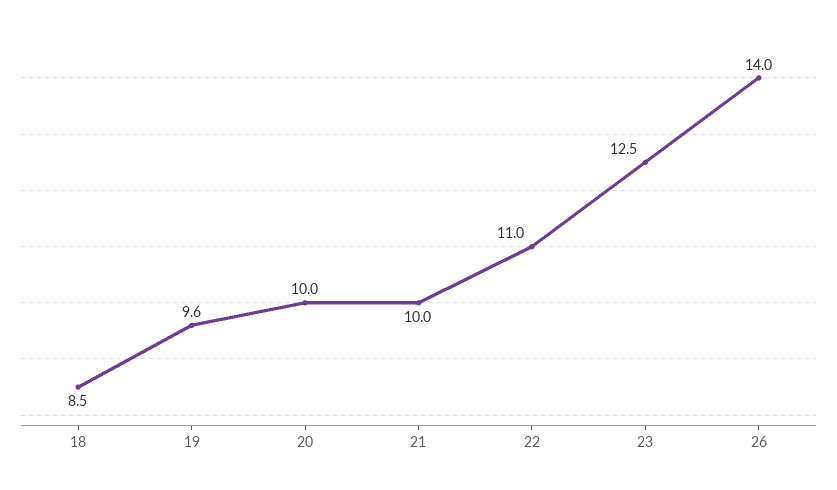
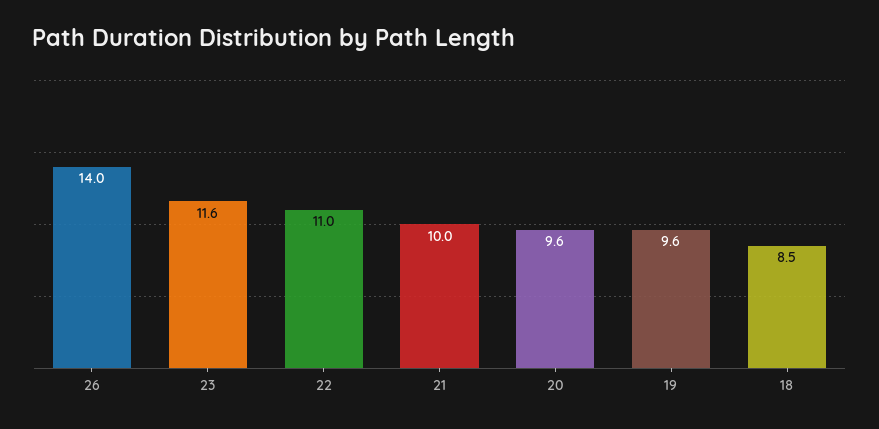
20: 10 -> 9.6
23: 12.5 -> 11.6

